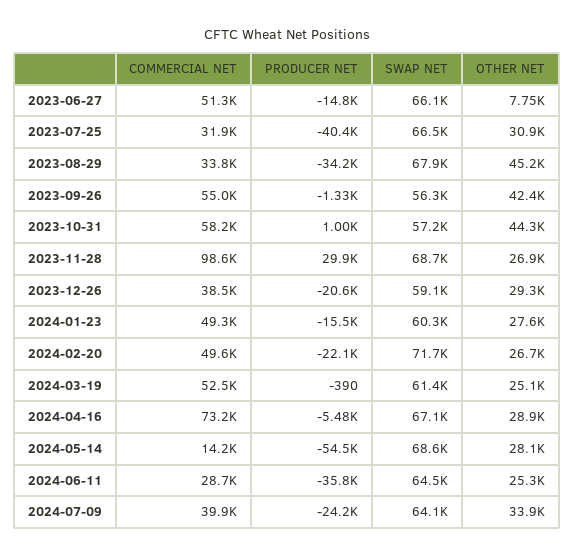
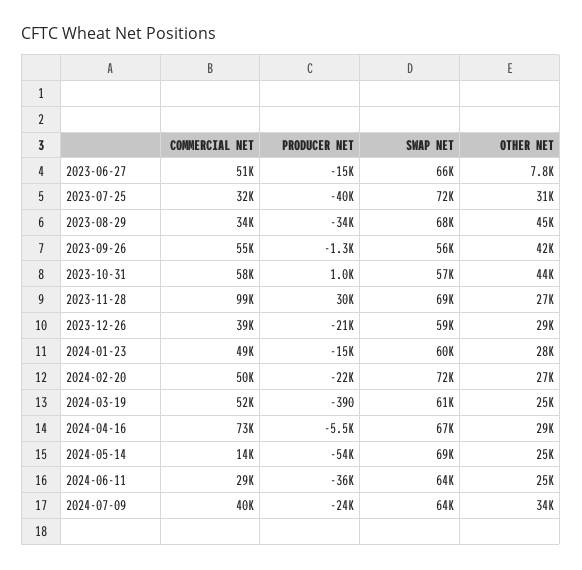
SWAP NET, 2023-07-25: 66500 -> 72000
OTHER NET, 2024-05-14: 28100 -> 25000

